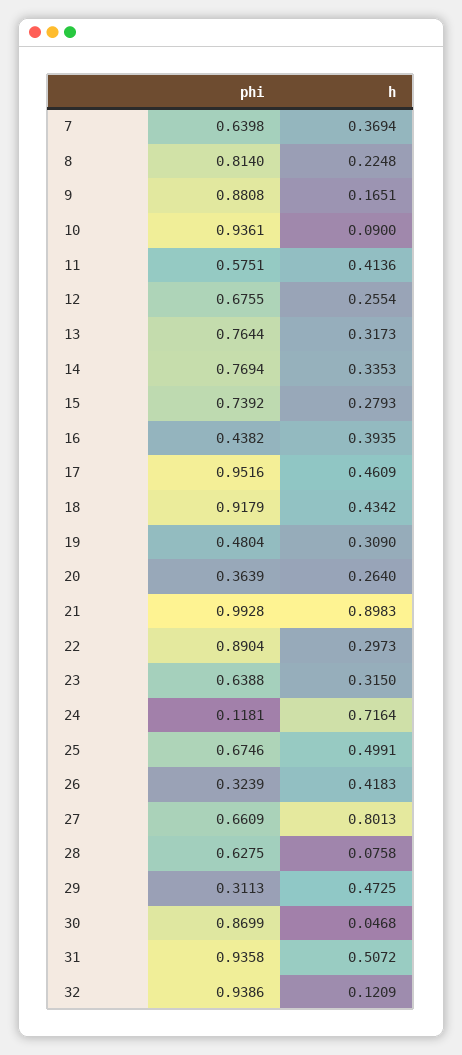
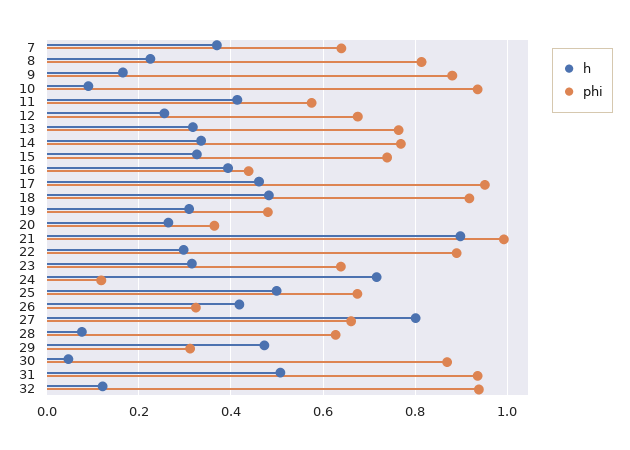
h, 15: 0.2793 -> 0.32
h, 18: 0.4342 -> 0.48

